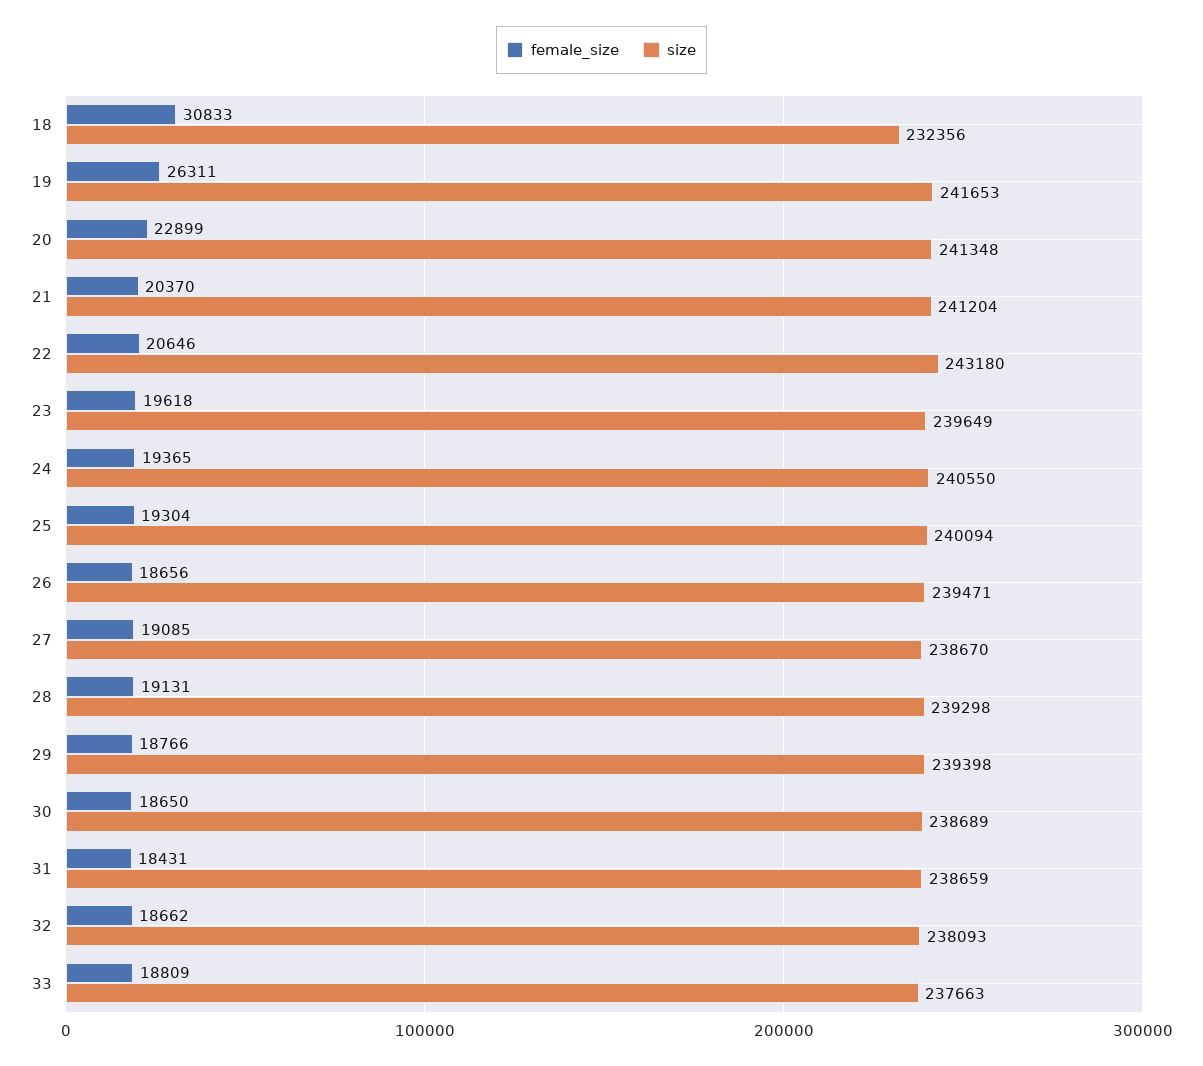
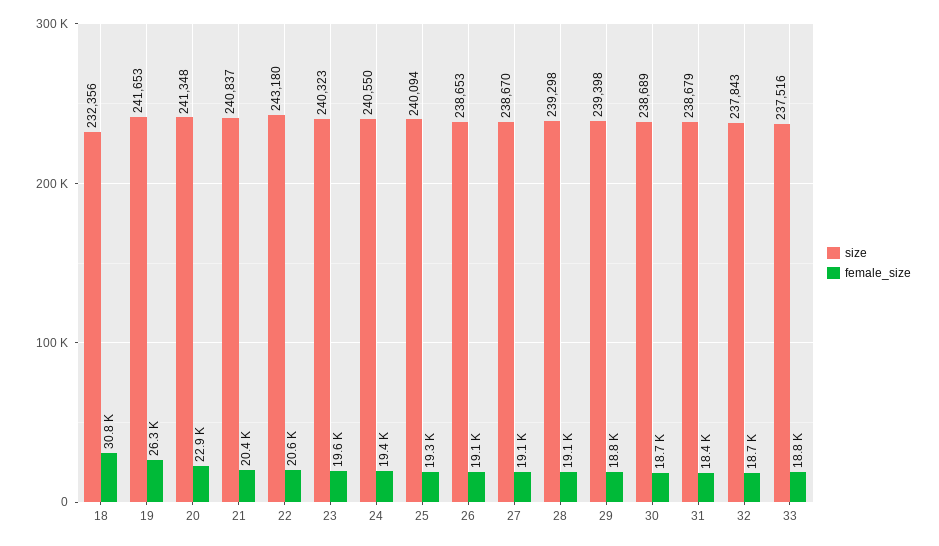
size, 21: 241204 -> 240837
size, 23: 239649 -> 240323
female_size, 26: 18656 -> 19100
size, 26: 239471 -> 238653
size, 31: 238659 -> 238679
size, 32: 238093 -> 237843
size, 33: 237663 -> 237516

